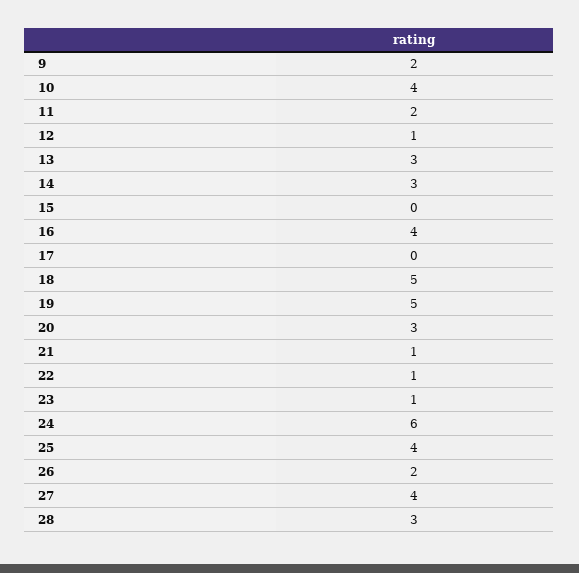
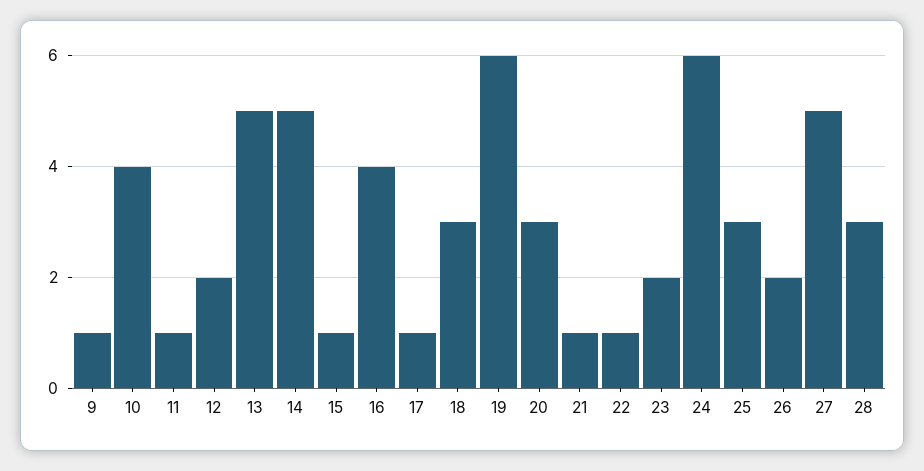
9: 2 -> 1
11: 2 -> 1
12: 1 -> 2
13: 3 -> 5
14: 3 -> 5
15: 0 -> 1
17: 0 -> 1
18: 5 -> 3
19: 5 -> 6
23: 1 -> 2
25: 4 -> 3
27: 4 -> 5

